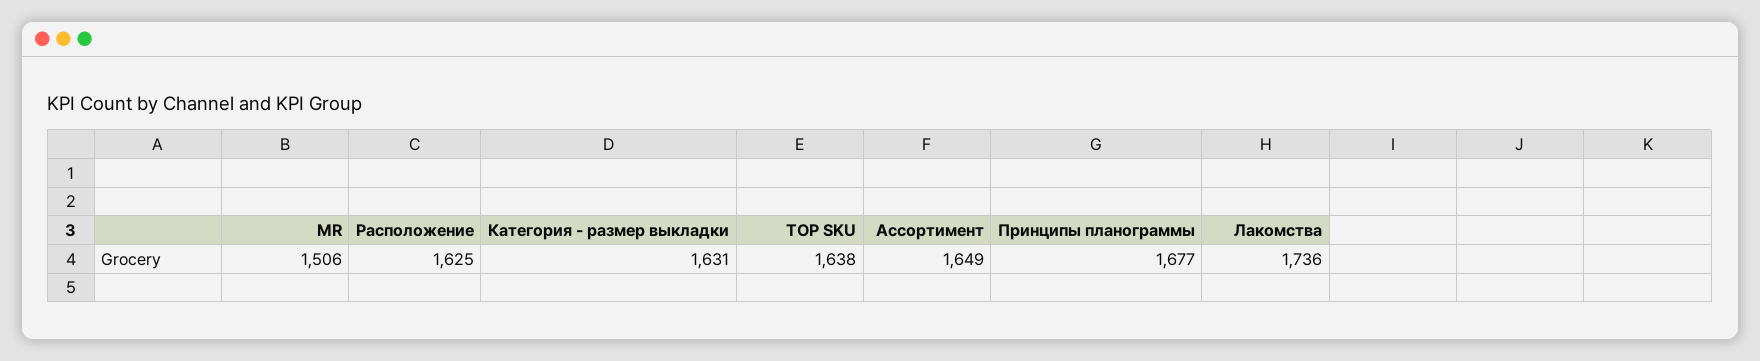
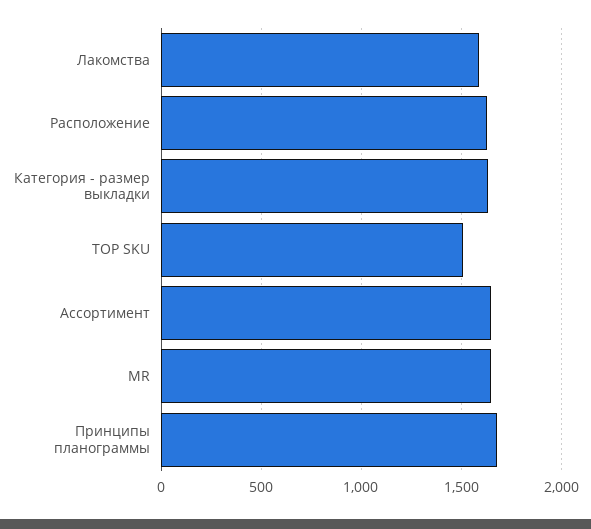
MR: 1506 -> 1650
TOP SKU: 1638 -> 1500
Лакомства: 1736 -> 1600

